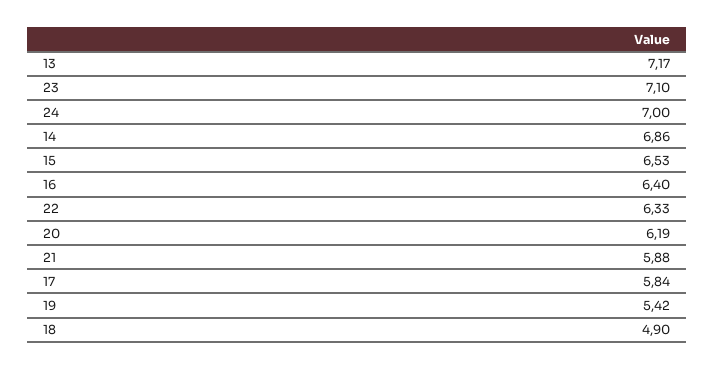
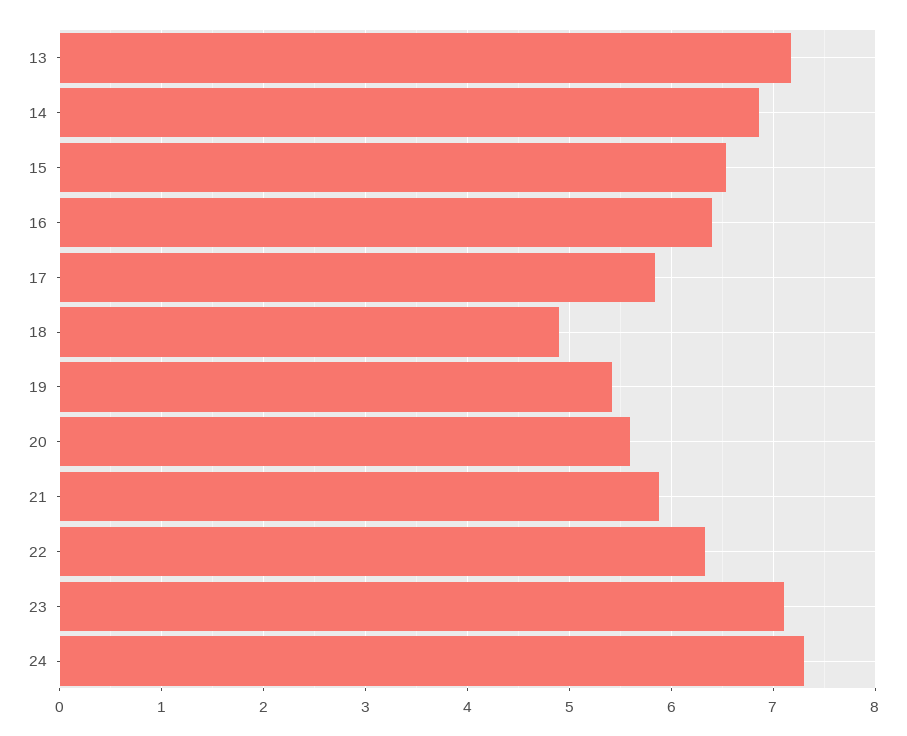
24: 7 -> 7.3
20: 6.19 -> 5.6

